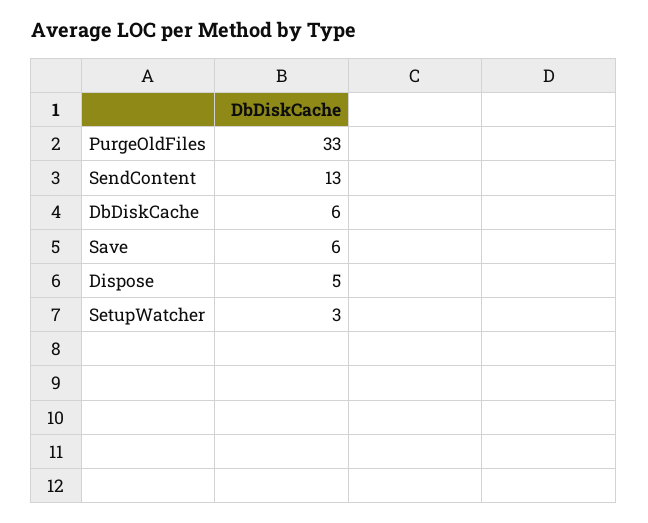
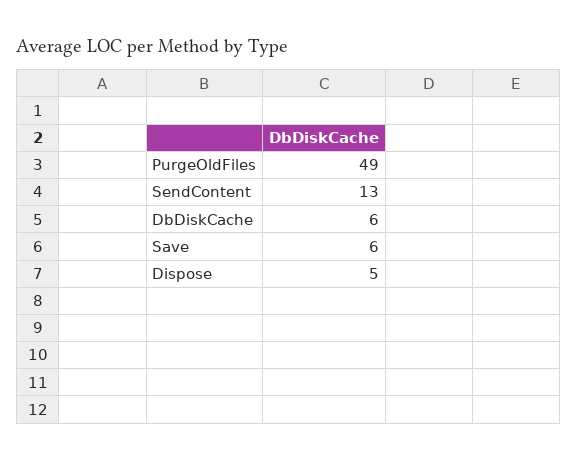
PurgeOldFiles: 33 -> 49
SetupWatcher: 3 -> none

